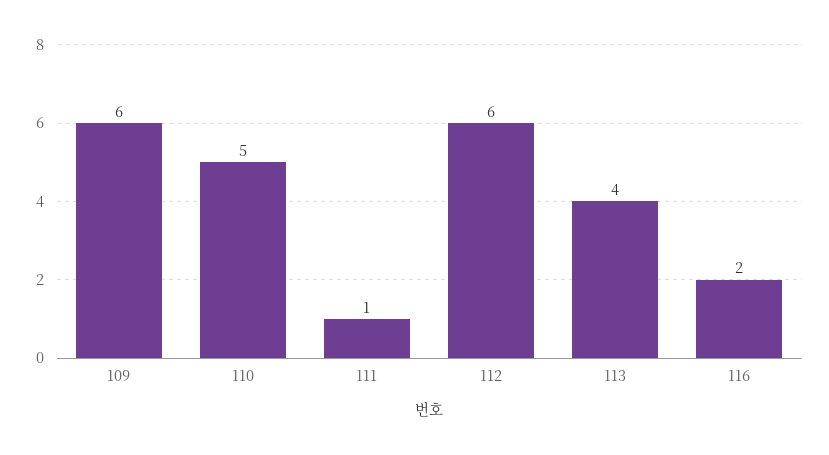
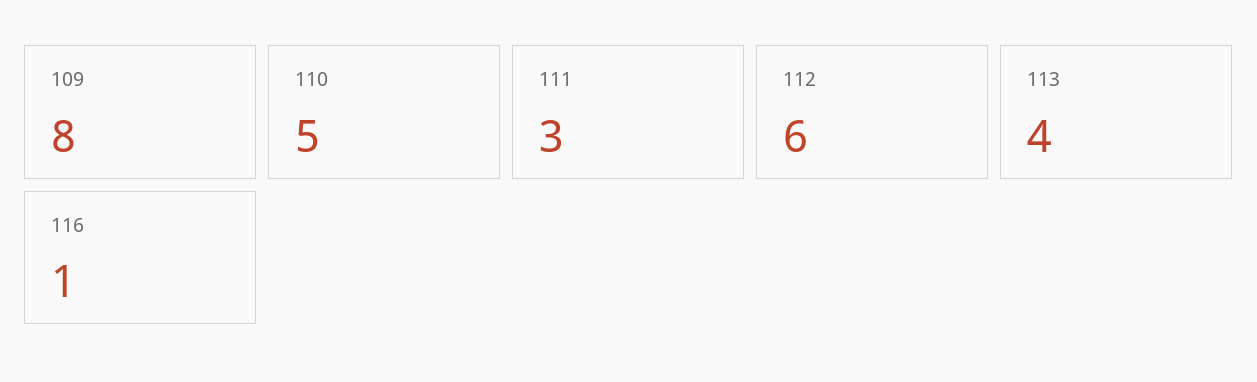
109: 6 -> 8
111: 1 -> 3
116: 2 -> 1

